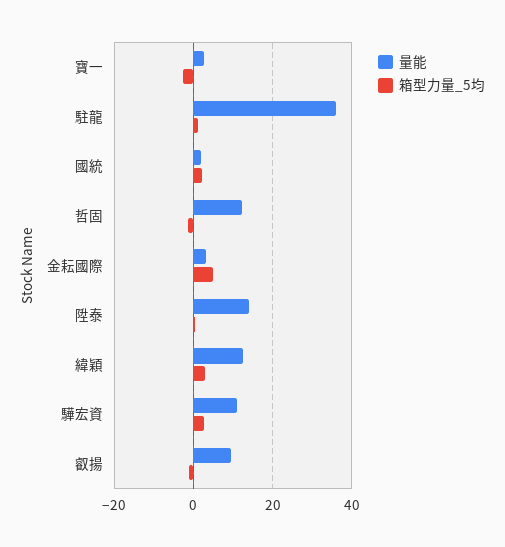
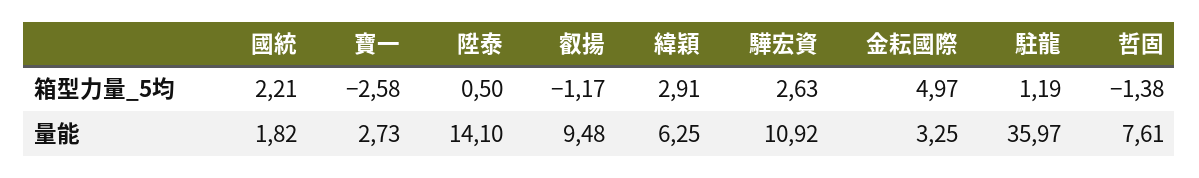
量能, 哲固: 12 -> 7.61
量能, 緯穎: 12 -> 6.25

